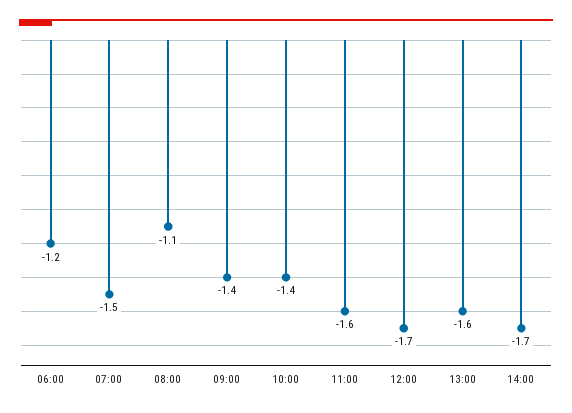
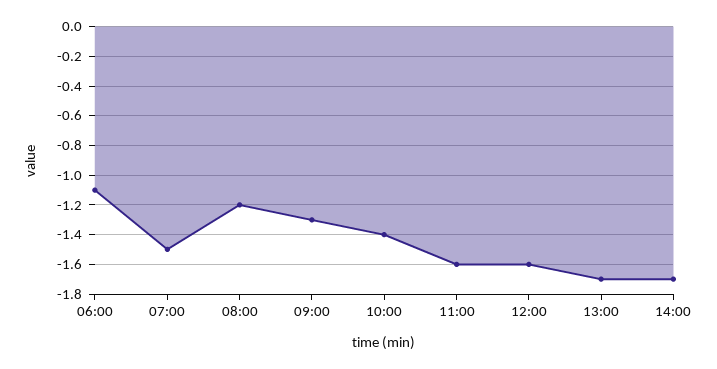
06:00: -1.2 -> -1.1
08:00: -1.1 -> -1.2
09:00: -1.4 -> -1.3
12:00: -1.7 -> -1.6
13:00: -1.6 -> -1.7

